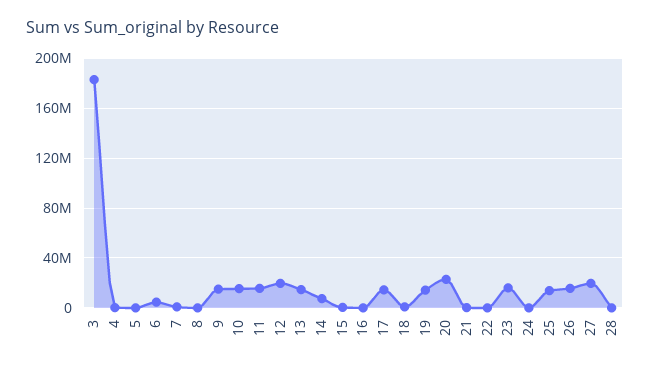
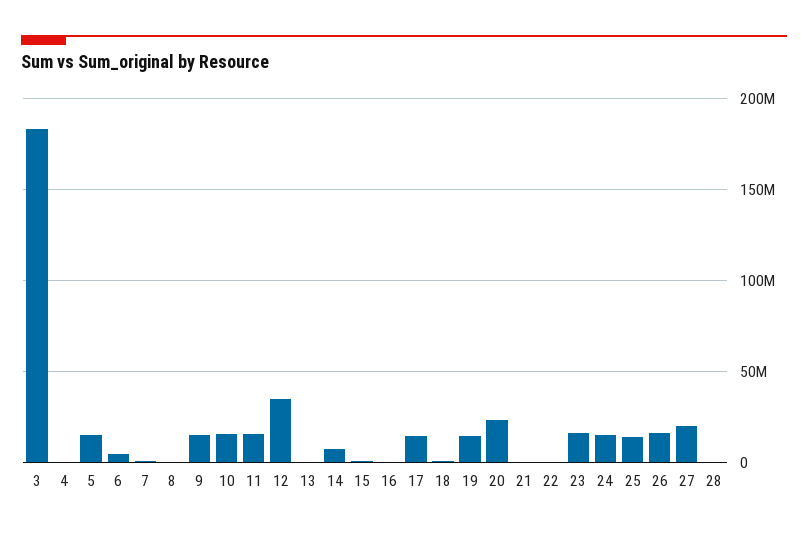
5: 0 -> 15000000
12: 20000000 -> 35000000
13: 15000000 -> 0
24: 0 -> 15000000

